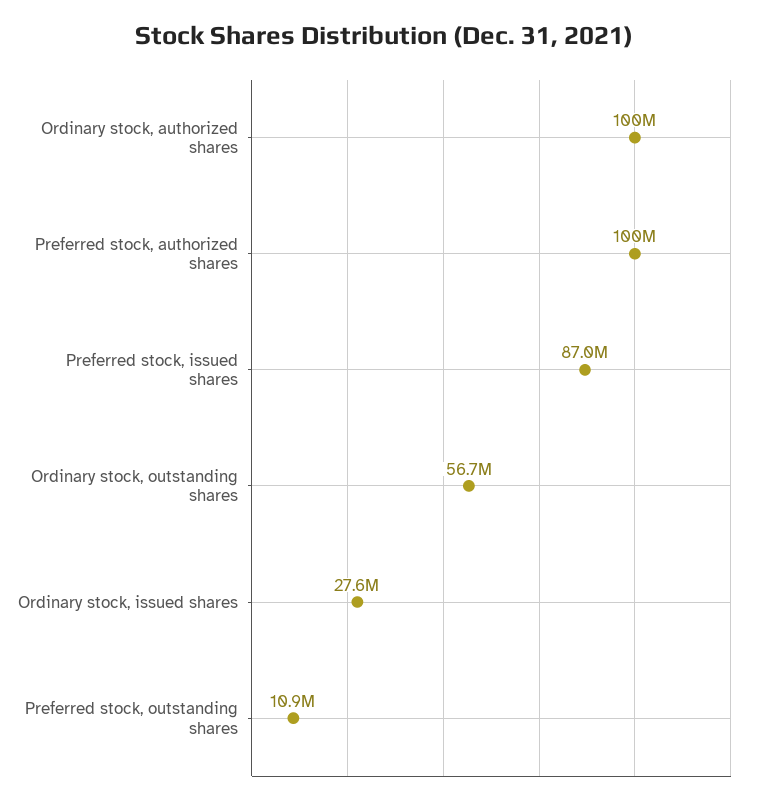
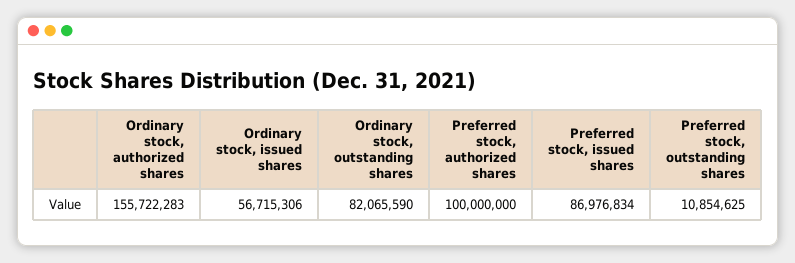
Ordinary stock, authorized shares: 100000000 -> 155722283
Ordinary stock, outstanding shares: 56700000 -> 82065590
Ordinary stock, issued shares: 27600000 -> 56715306

